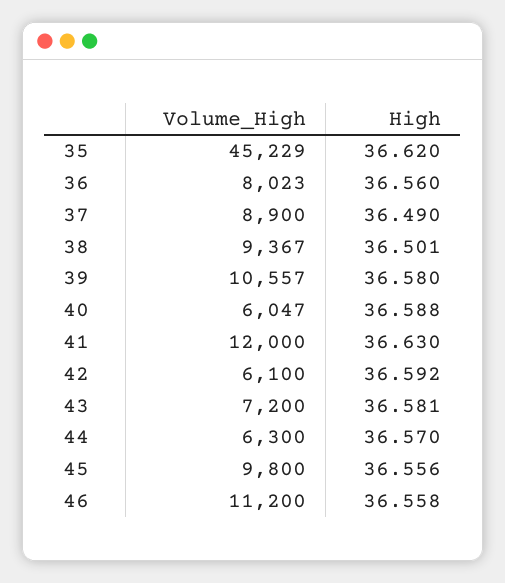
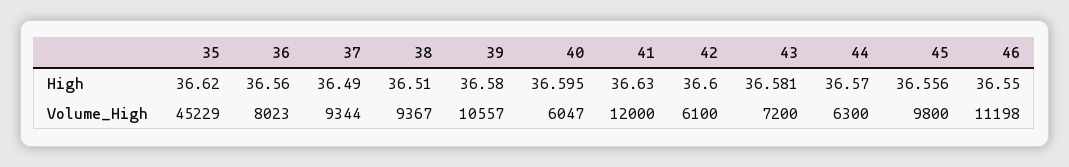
Volume_High, 37: 8900 -> 9344
High, 38: 36.501 -> 36.51
High, 40: 36.588 -> 36.595
High, 42: 36.592 -> 36.6
Volume_High, 46: 11200 -> 11198
High, 46: 36.558 -> 36.55

